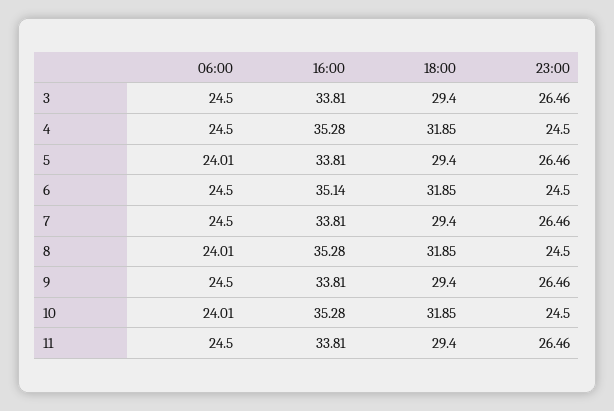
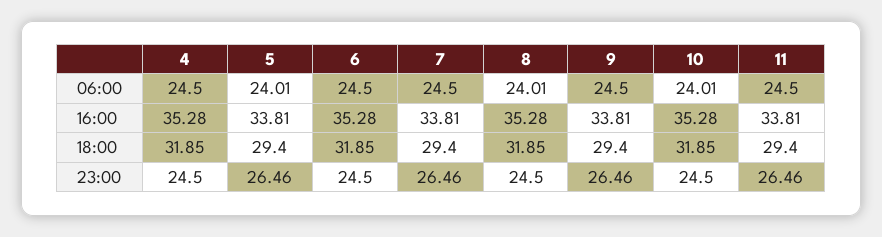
06:00, 3: 24.5 -> none
16:00, 3: 33.81 -> none
18:00, 3: 29.4 -> none
23:00, 3: 26.46 -> none
16:00, 6: 35.14 -> 35.28

